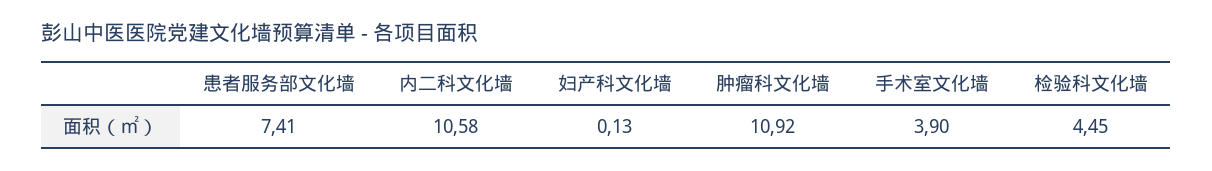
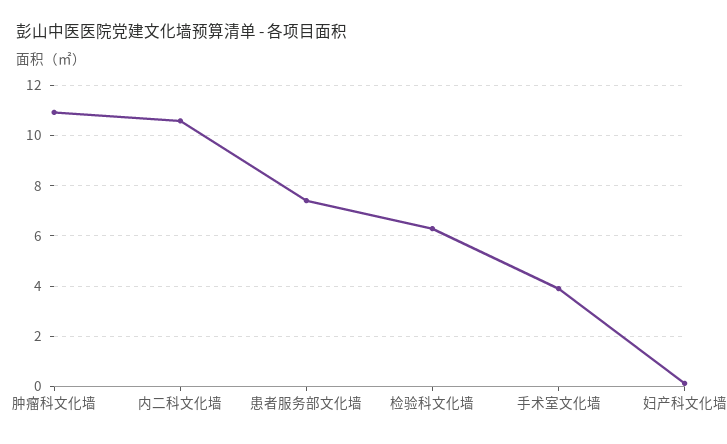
检验科文化墙: 4.45 -> 6.25

